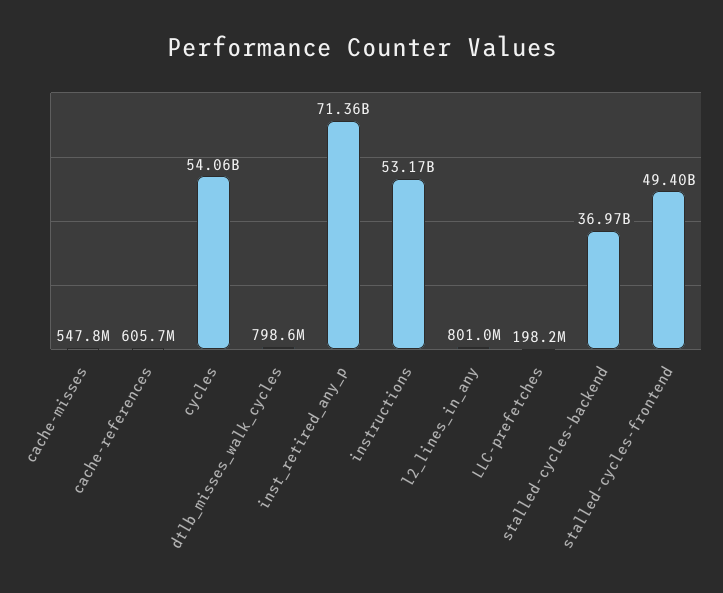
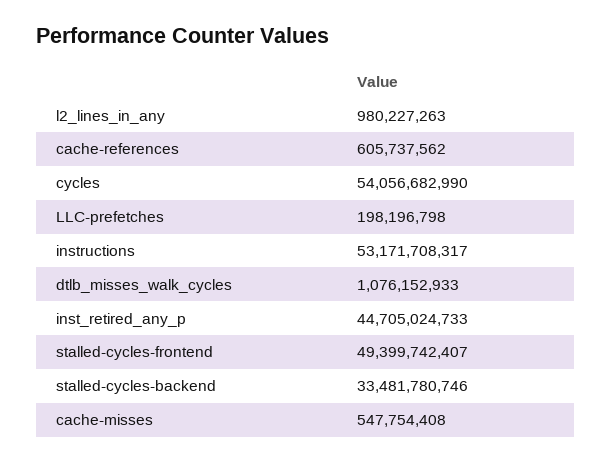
dtlb_misses_walk_cycles: 798600000 -> 1076152933
inst_retired_any_p: 71360000000 -> 44705024733
l2_lines_in_any: 801000000 -> 980227263
stalled-cycles-backend: 36970000000 -> 33481780746

